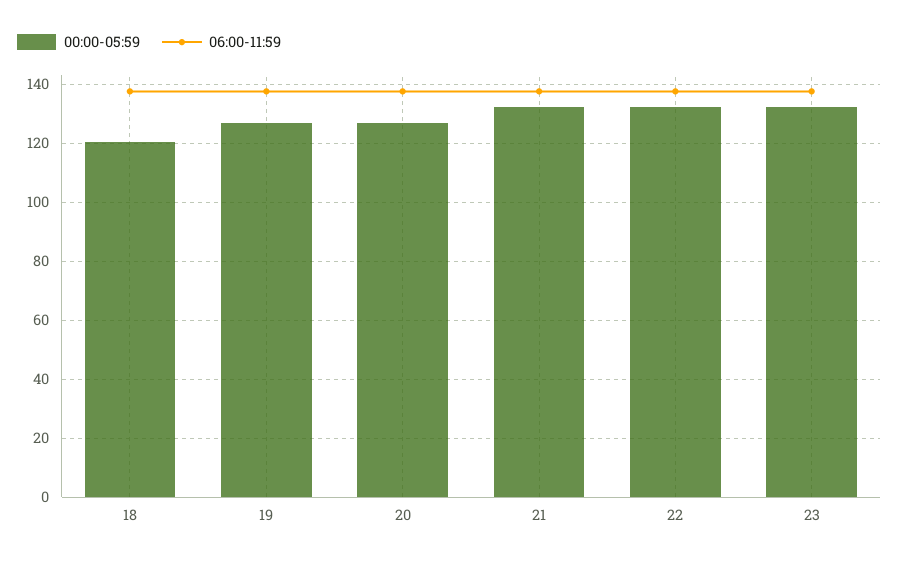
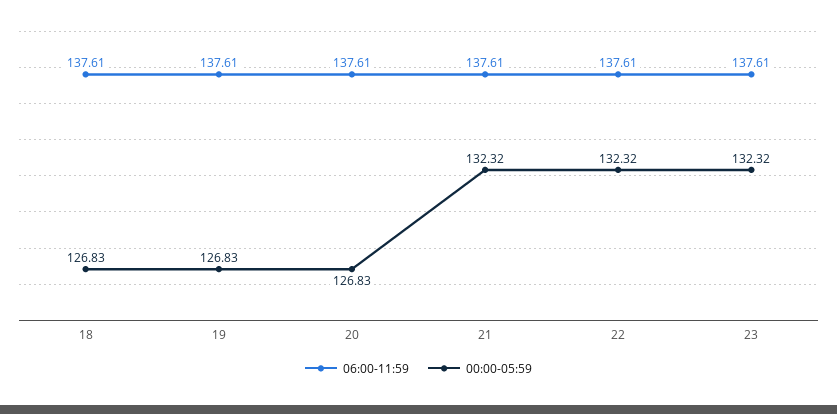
00:00-05:59, 18: 120 -> 126.83

